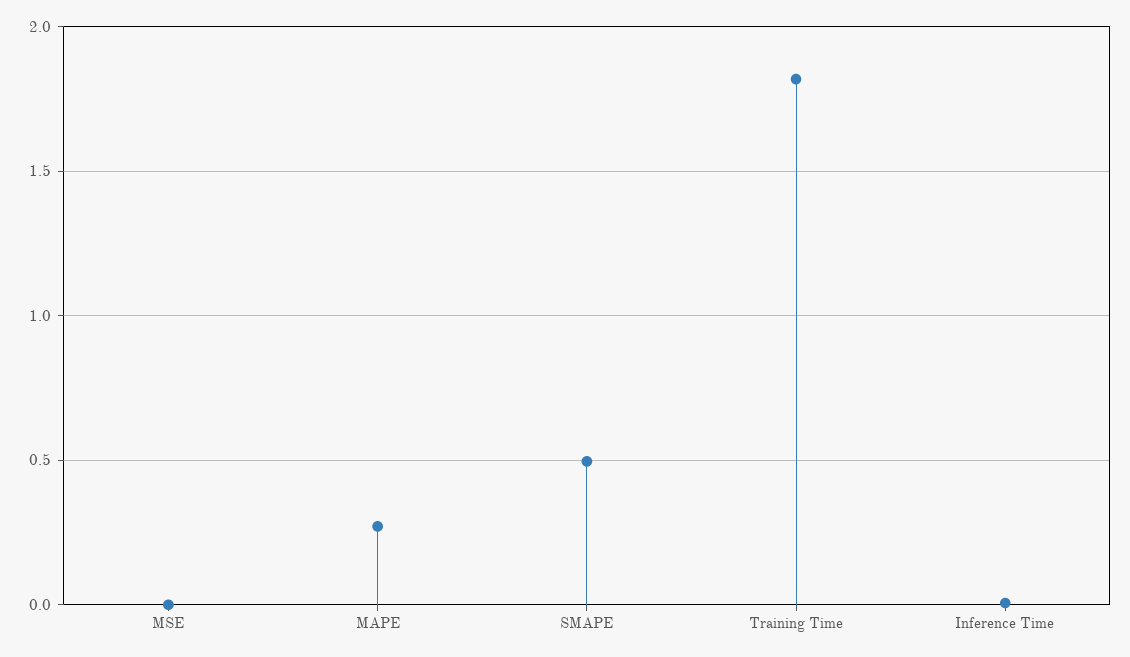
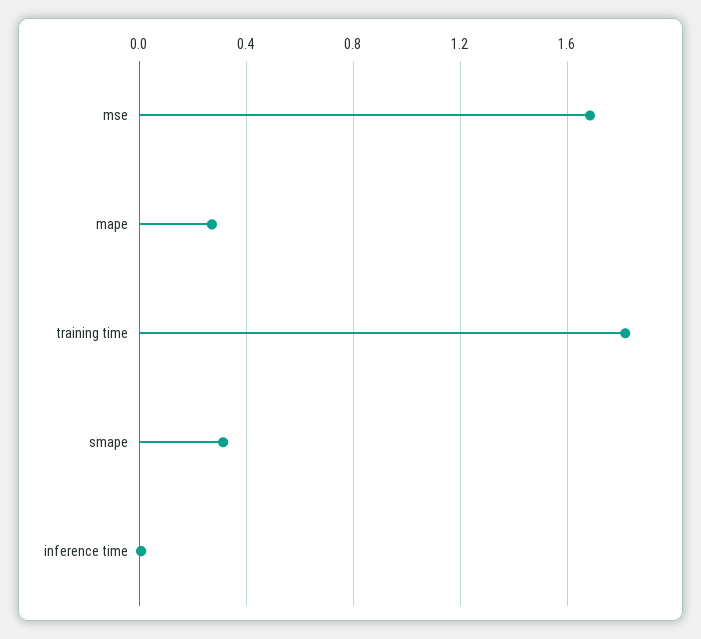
MSE: 0 -> 1.7
SMAPE: 0.5 -> 0.3

